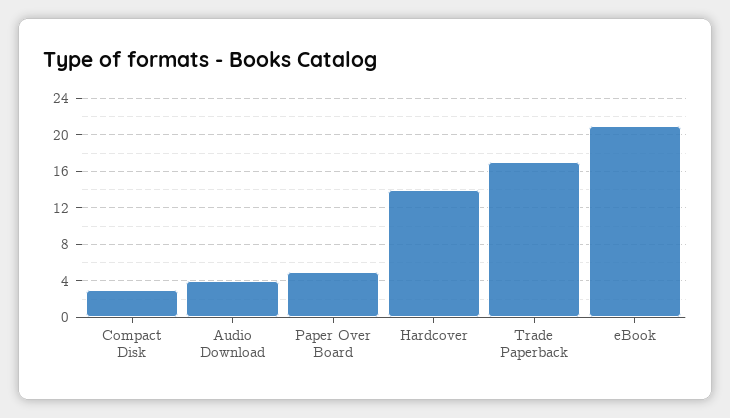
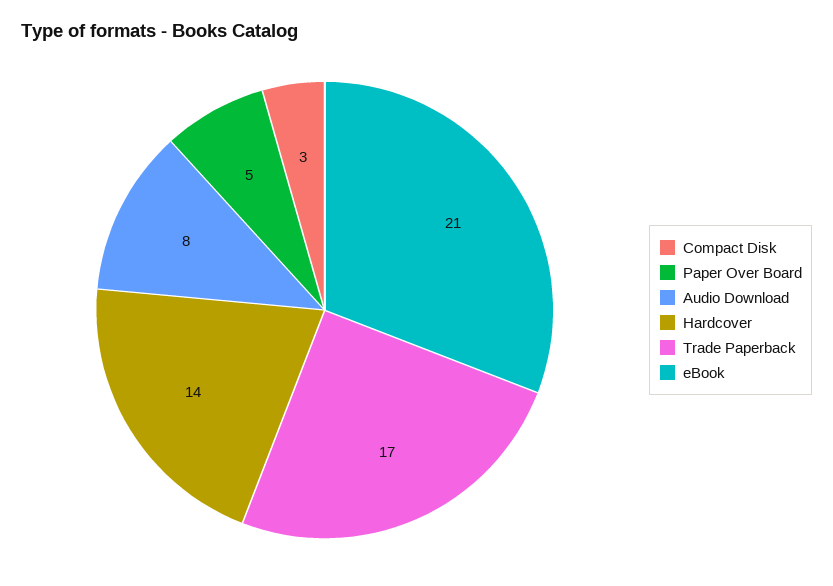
Audio Download: 4 -> 8

